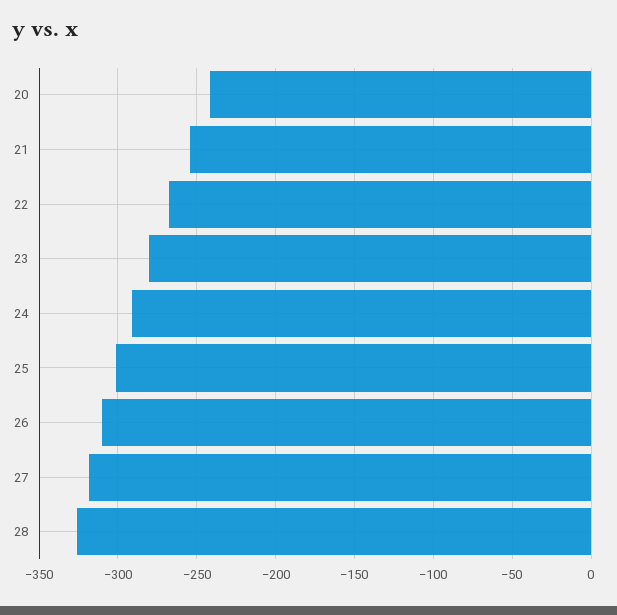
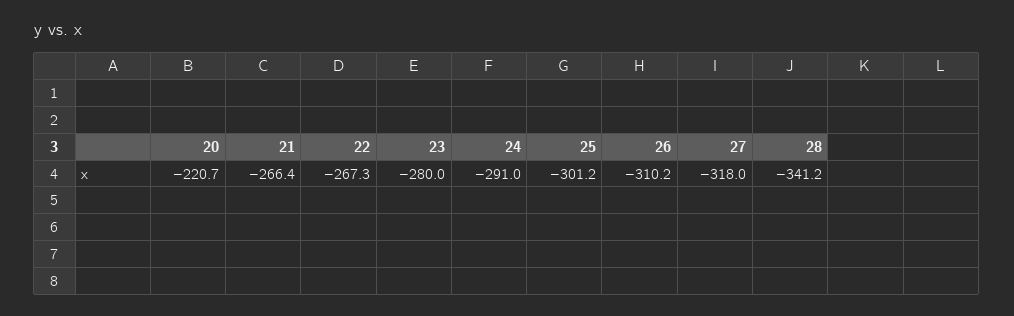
20: -240 -> -220.7
21: -255 -> -266.4
28: -325 -> -341.2

